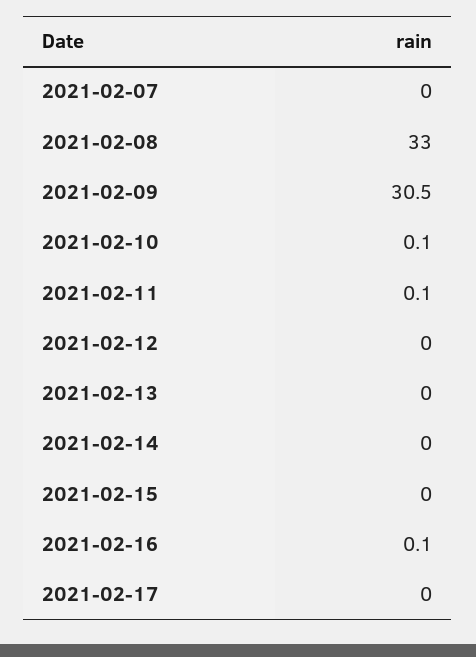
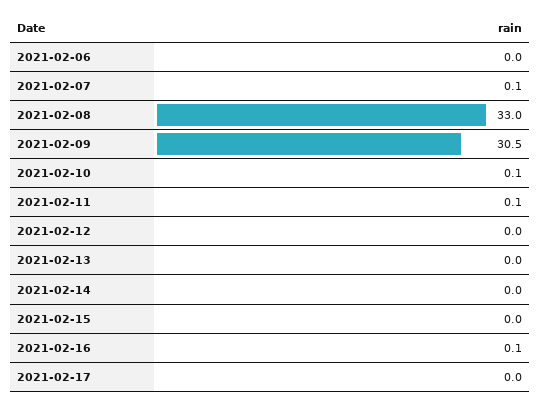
2021-02-07: 0 -> 0.1
2021-02-06: none -> 0

